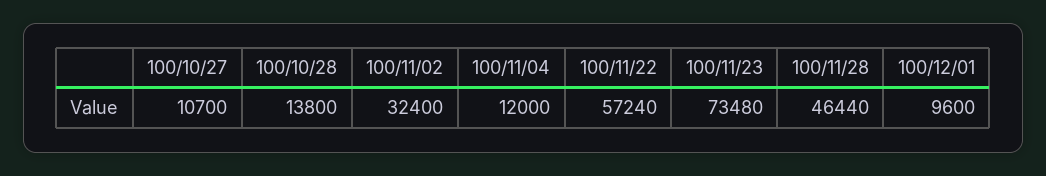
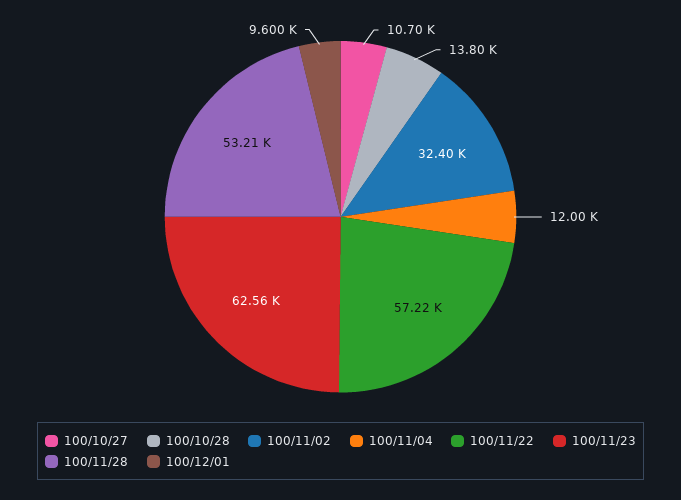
100/11/22: 57240 -> 57220
100/11/23: 73480 -> 62560
100/11/28: 46440 -> 53210

